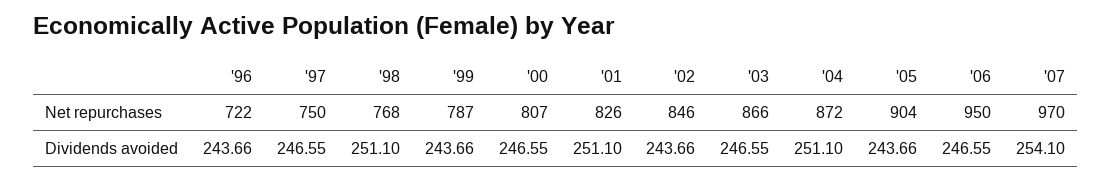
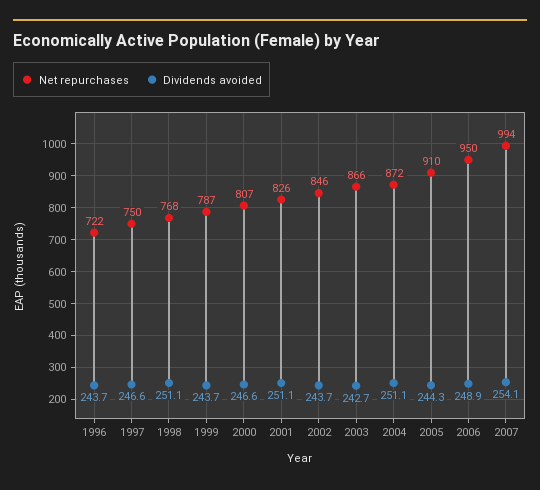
Net repurchases, '05: 904 -> 910
Net repurchases, '07: 970 -> 994
Dividends avoided, '03: 246.55 -> 242.7
Dividends avoided, '05: 243.66 -> 244.3
Dividends avoided, '06: 246.55 -> 248.9

